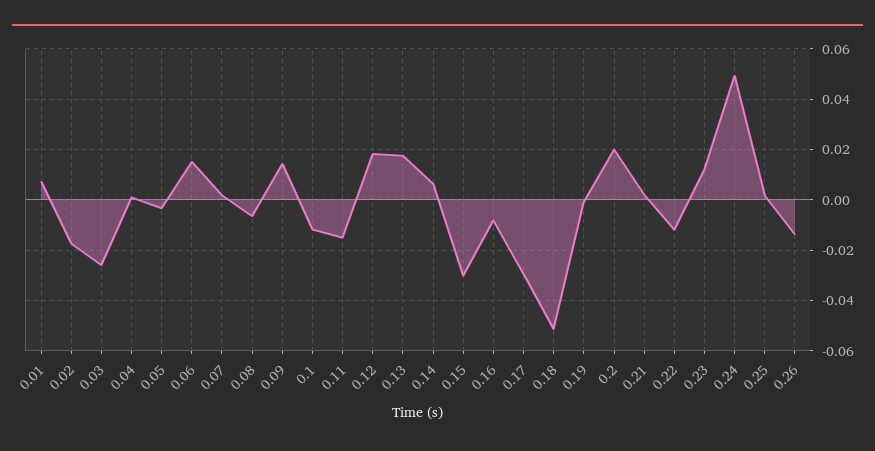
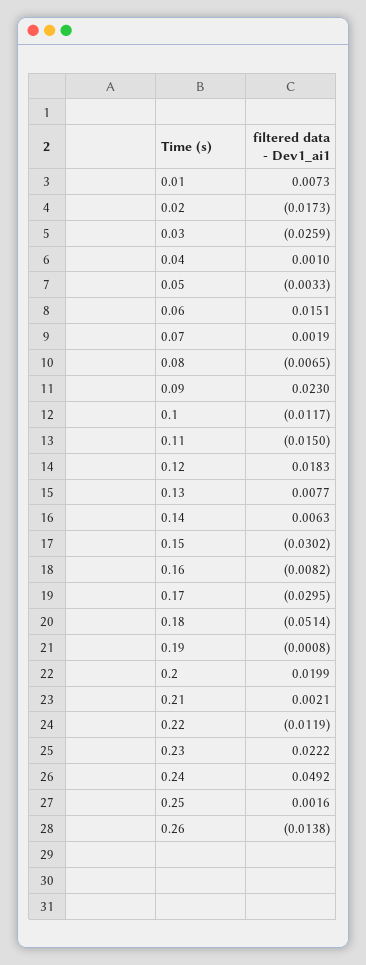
0.09: 0.015 -> 0.023
0.13: 0.0175 -> 0.0077
0.23: 0.0125 -> 0.0222

